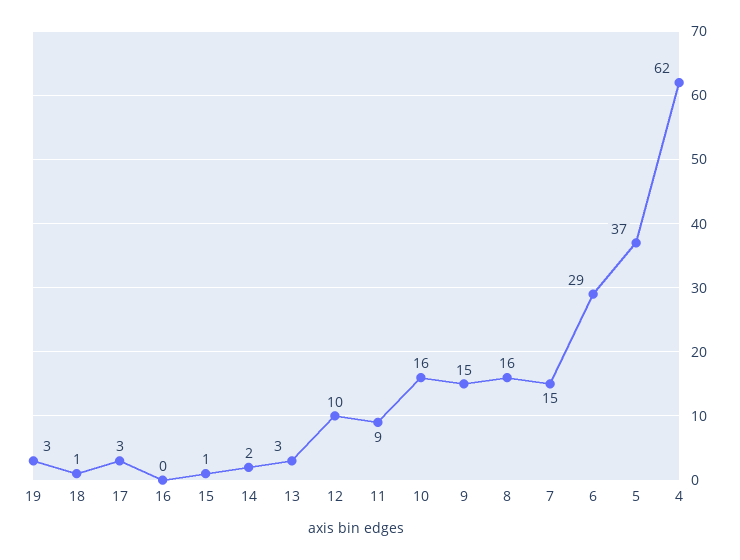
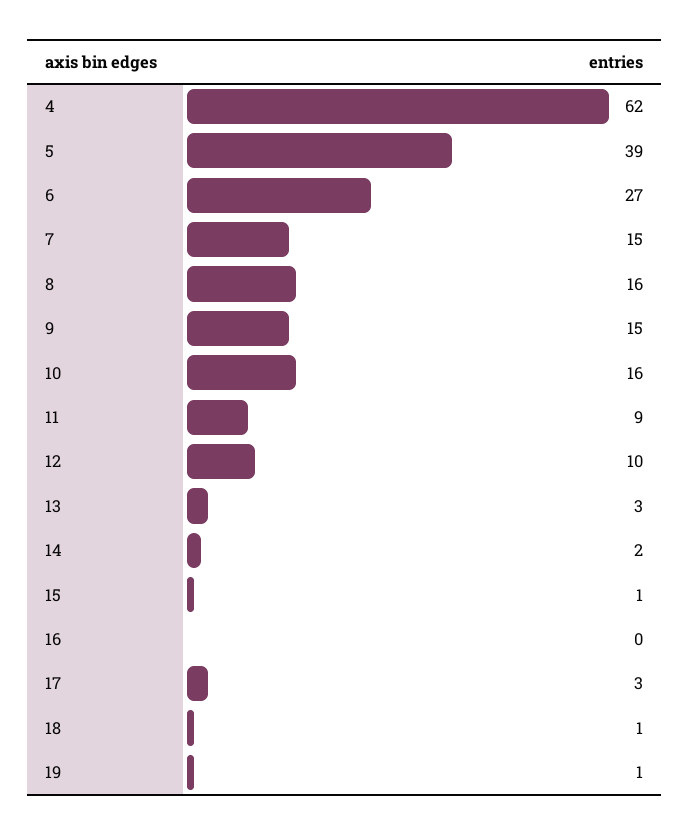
19: 3 -> 1
6: 29 -> 27
5: 37 -> 39

